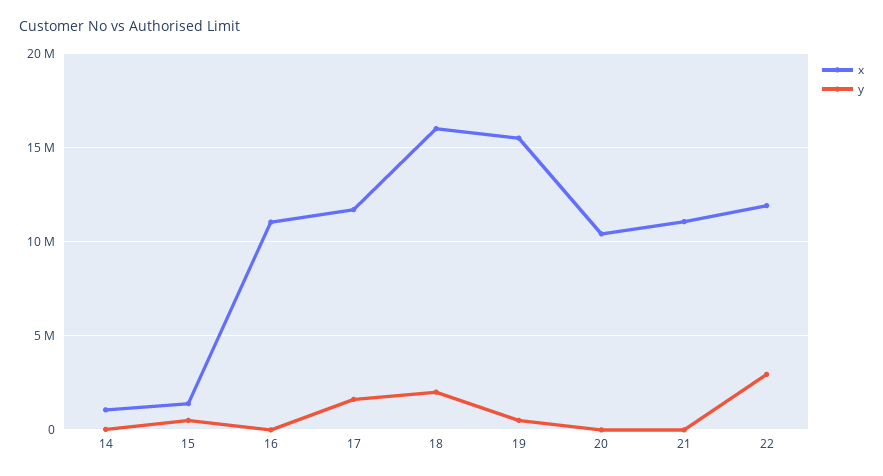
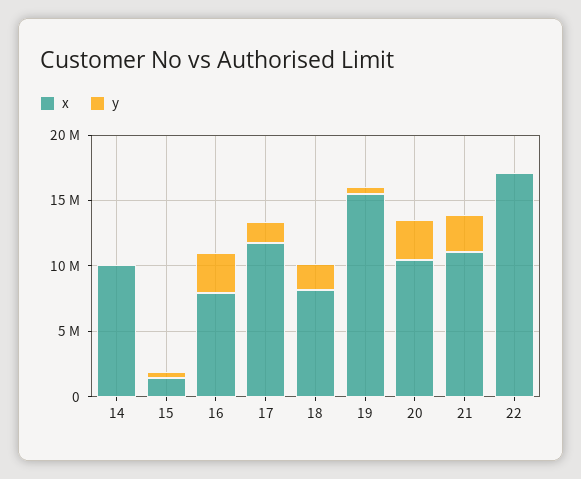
x, 14: 1000000 -> 10000000
x, 16: 11000000 -> 8000000
y, 16: 0 -> 3000000
x, 18: 16000000 -> 8000000
y, 20: 0 -> 3000000
y, 21: 0 -> 3000000
x, 22: 12000000 -> 17000000
y, 22: 3000000 -> 0

